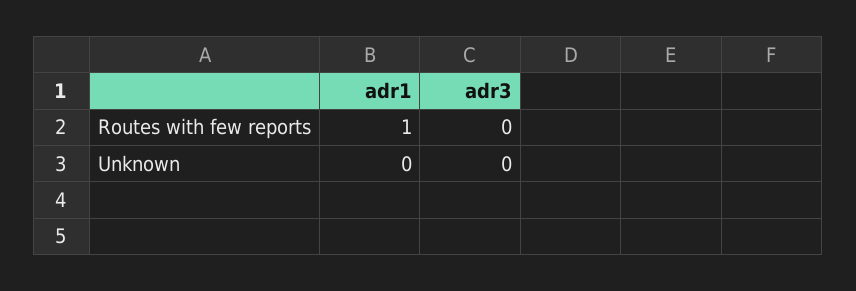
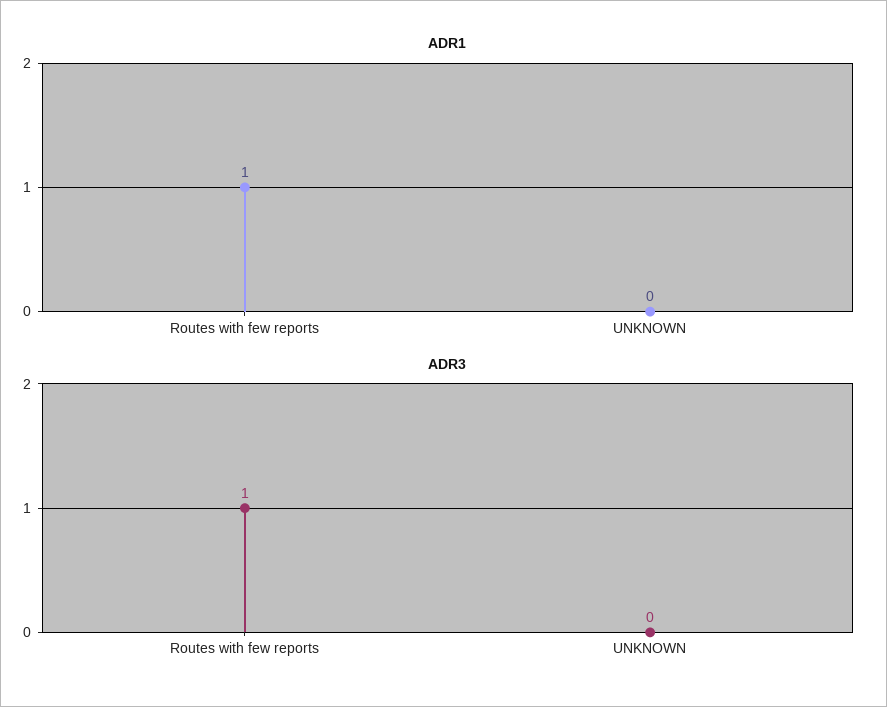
adr3, Routes with few reports: 0 -> 1

